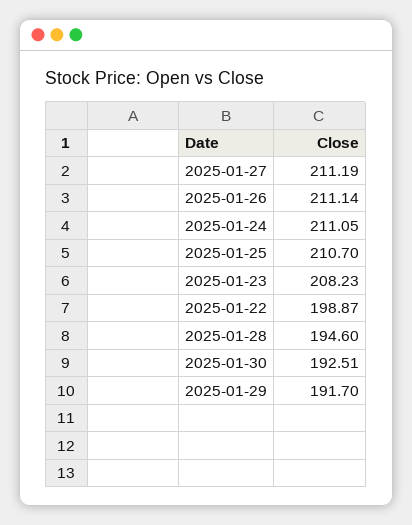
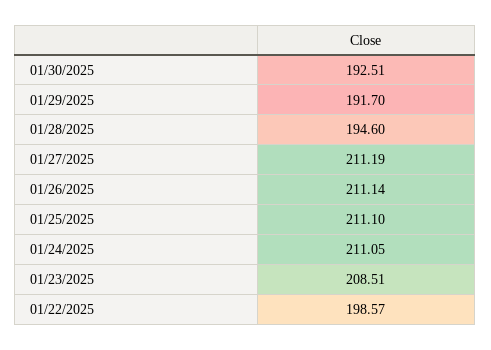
2025-01-25: 210.7 -> 211.1
2025-01-23: 208.23 -> 208.51
2025-01-22: 198.87 -> 198.57

